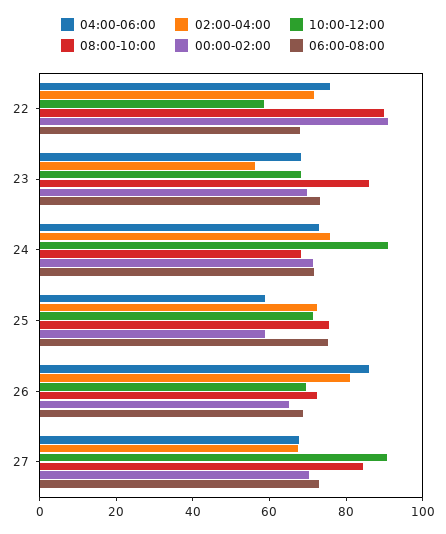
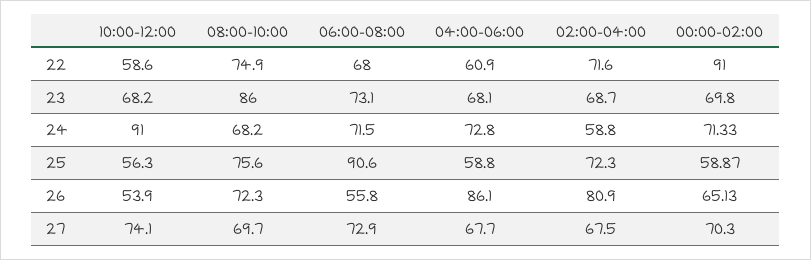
04:00-06:00, 22: 75 -> 60.9
08:00-10:00, 22: 90 -> 74.9
02:00-04:00, 23: 55 -> 68.7
02:00-04:00, 24: 75 -> 58.8
10:00-12:00, 25: 70 -> 56.3
06:00-08:00, 25: 75 -> 90.6
10:00-12:00, 26: 70 -> 53.9
06:00-08:00, 26: 70 -> 55.8
10:00-12:00, 27: 90 -> 74.1
08:00-10:00, 27: 85 -> 69.7

